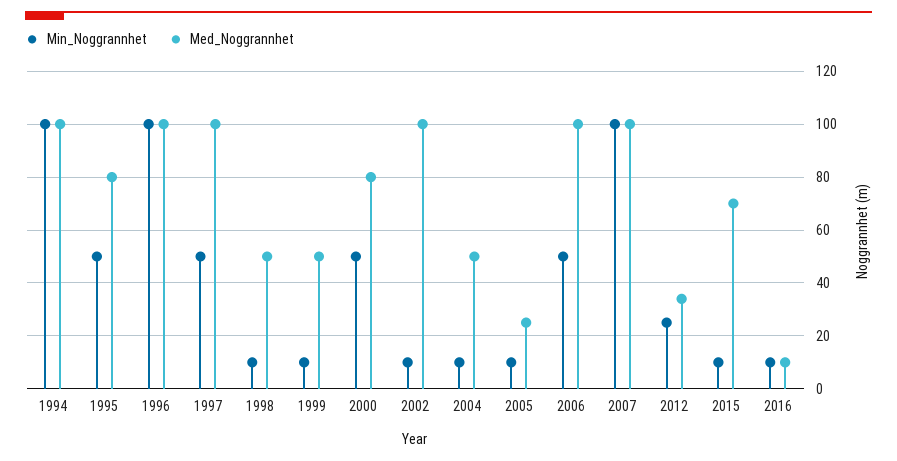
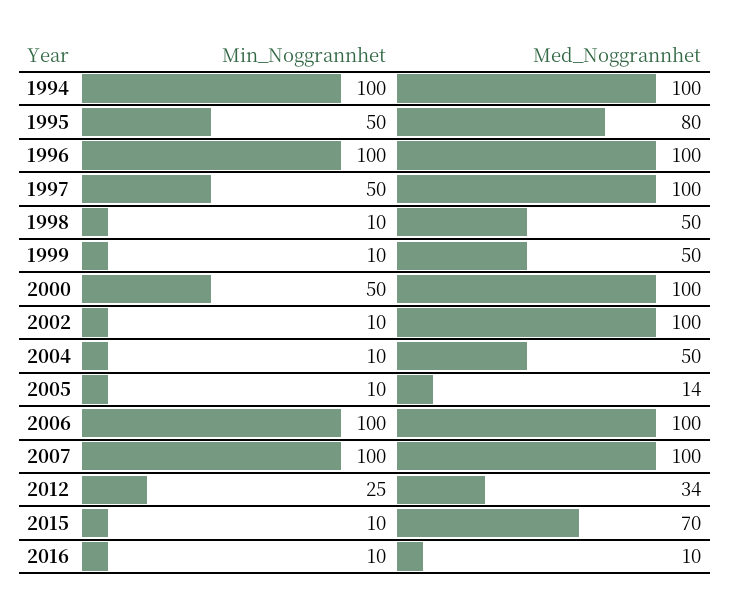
Med_Noggrannhet, 2000: 80 -> 100
Med_Noggrannhet, 2005: 25 -> 14
Min_Noggrannhet, 2006: 50 -> 100

